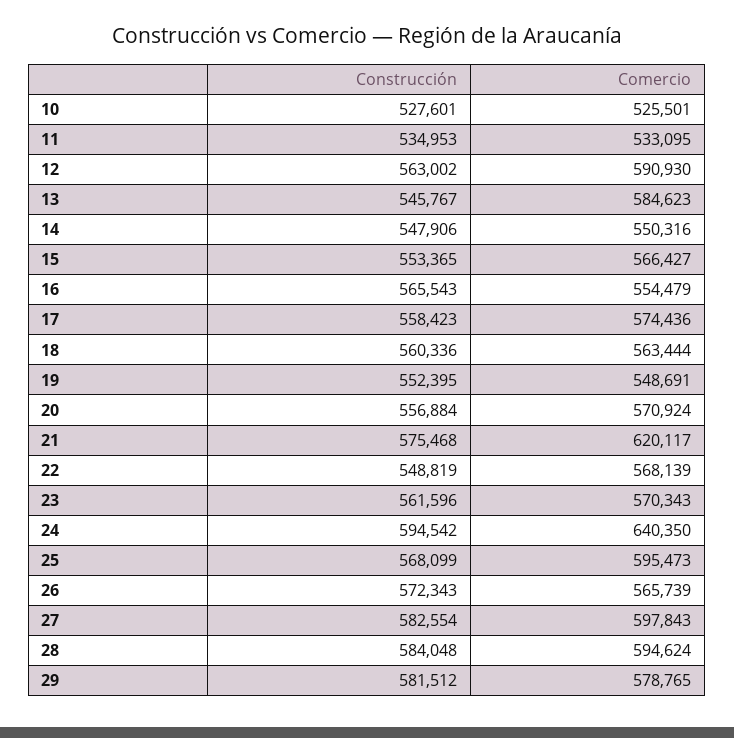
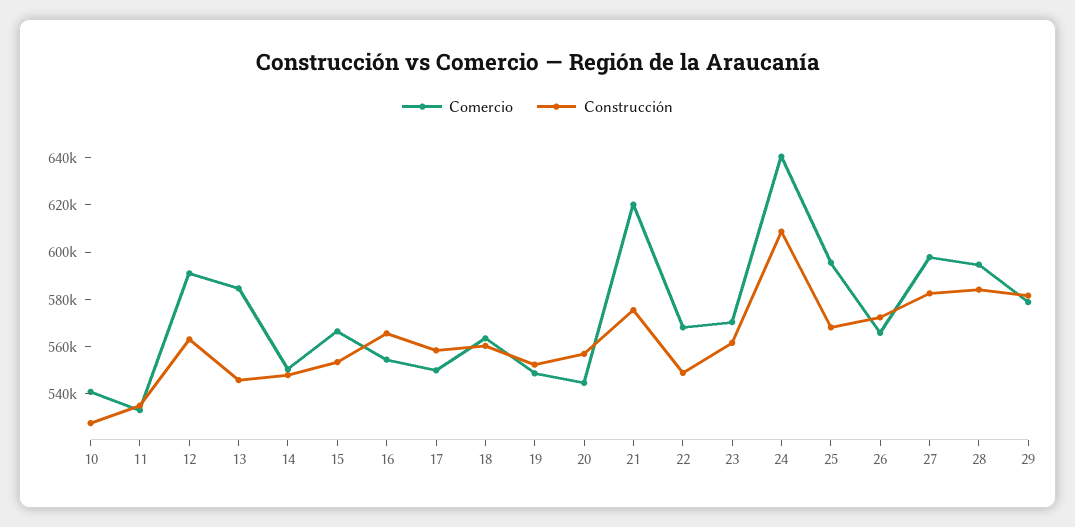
Comercio, 10: 525501 -> 540000
Comercio, 17: 574436 -> 550000
Comercio, 20: 570924 -> 545000
Construcción, 24: 594542 -> 610000

